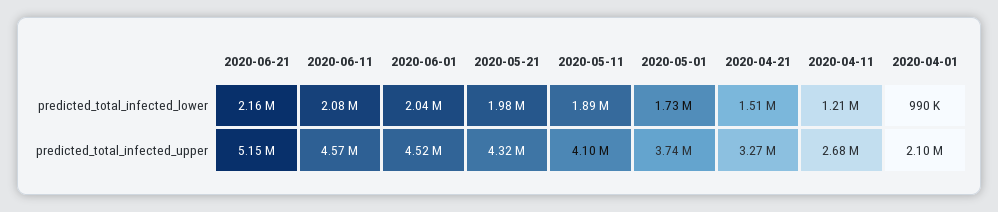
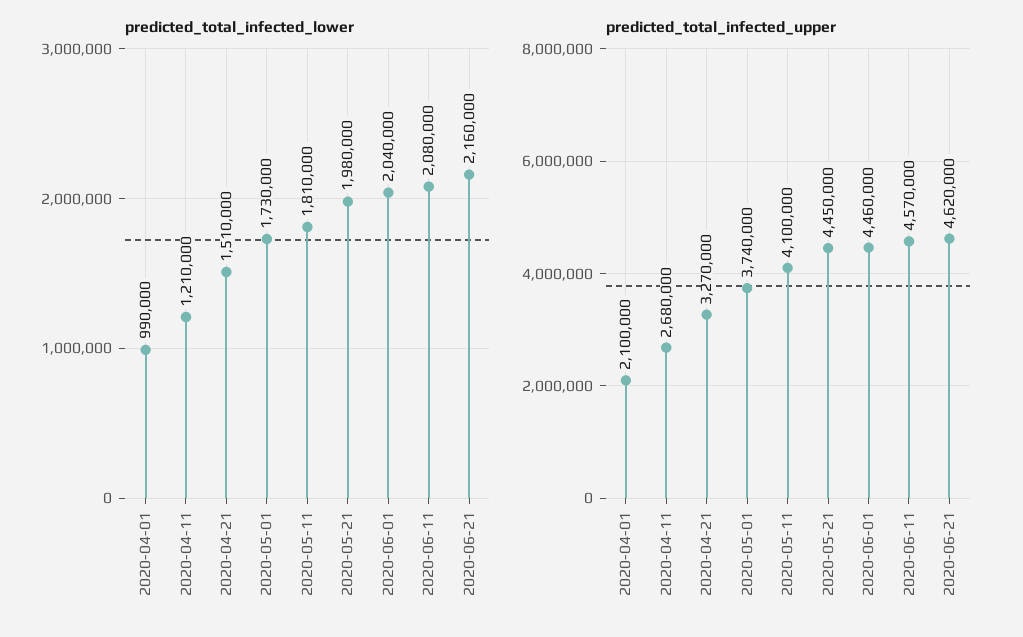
predicted_total_infected_lower, 2020-05-11: 1890000 -> 1810000
predicted_total_infected_upper, 2020-06-21: 5150000 -> 4620000
predicted_total_infected_upper, 2020-06-01: 4520000 -> 4460000
predicted_total_infected_upper, 2020-05-21: 4320000 -> 4450000

